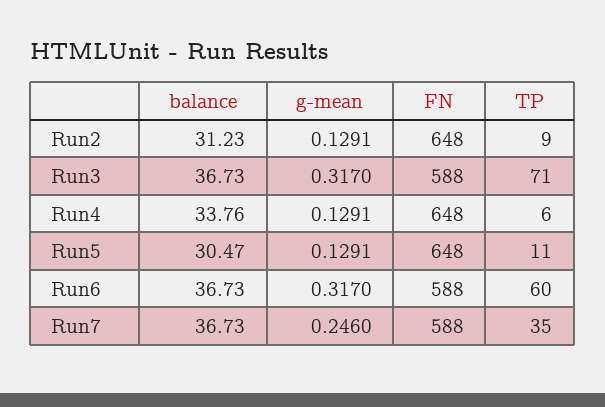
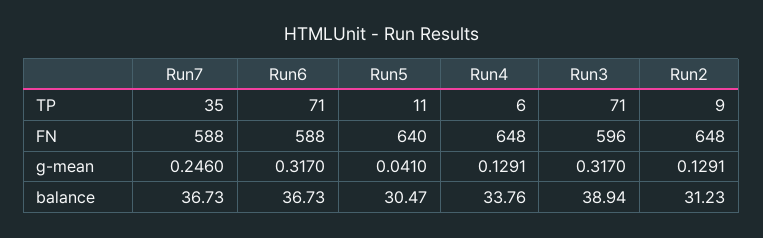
balance, Run3: 36.73 -> 38.94
FN, Run3: 588 -> 596
g-mean, Run5: 0.1291 -> 0.041
FN, Run5: 648 -> 640
TP, Run6: 60 -> 71

